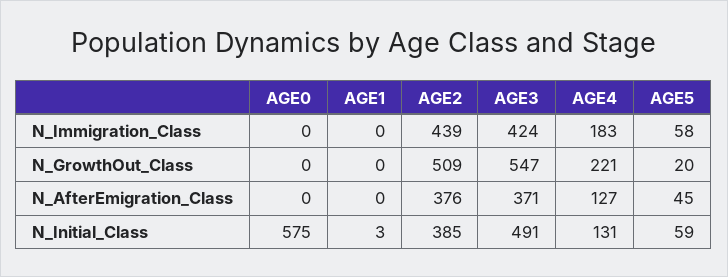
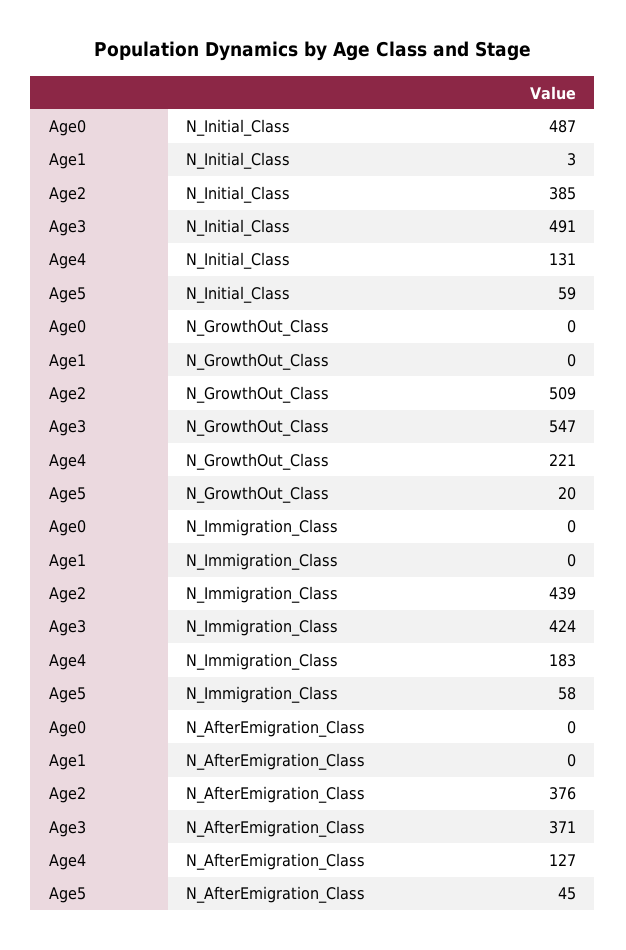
AGE0, N_Initial_Class: 575 -> 487

